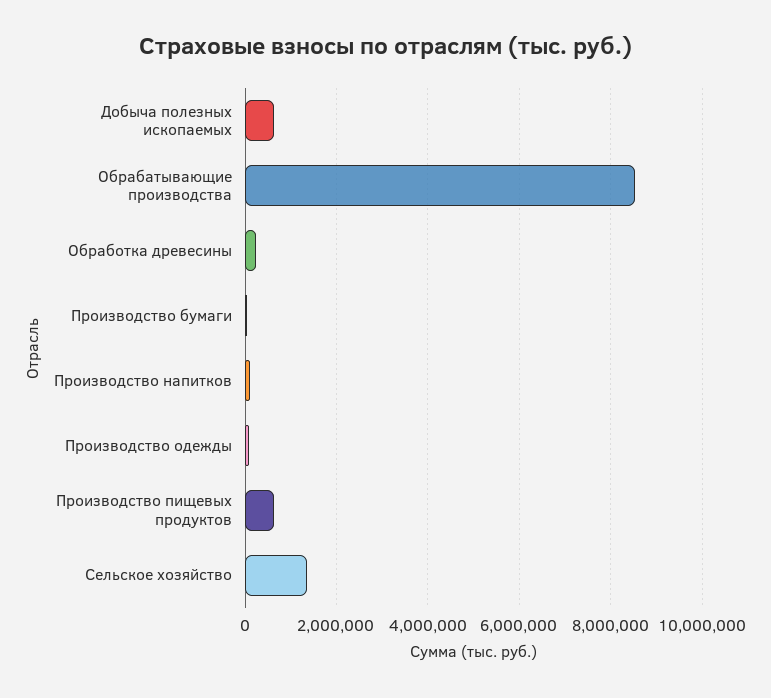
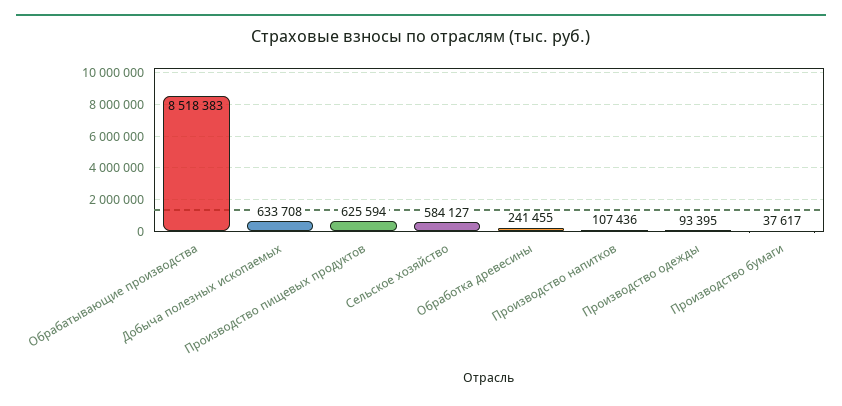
Сельское хозяйство: 1400000 -> 584127

